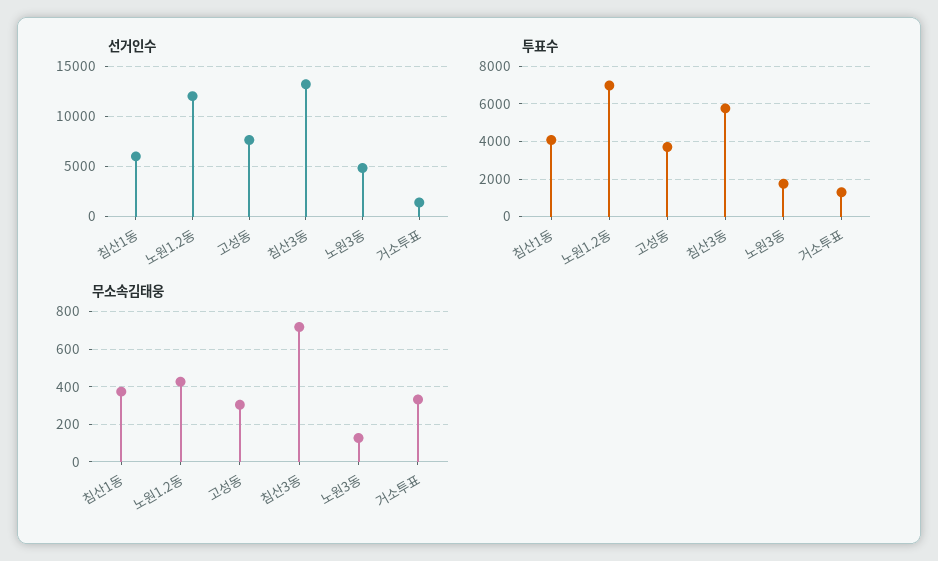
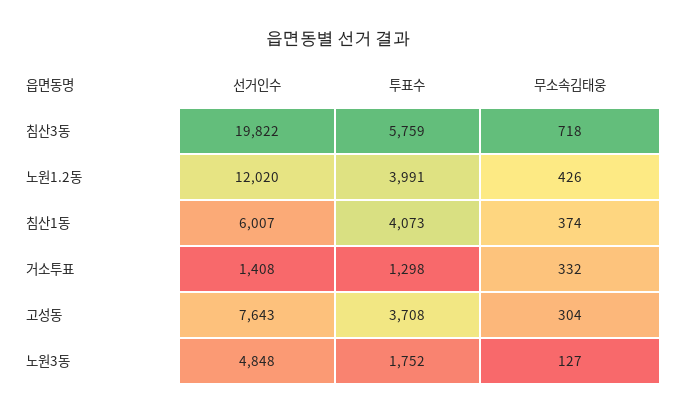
선거인수, 침산3동: 13000 -> 19822
투표수, 노원1.2동: 7000 -> 3991

